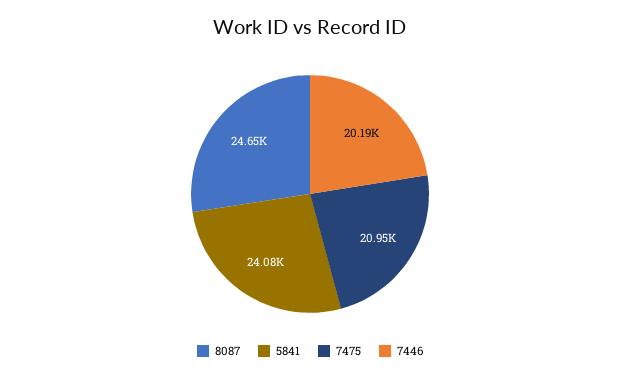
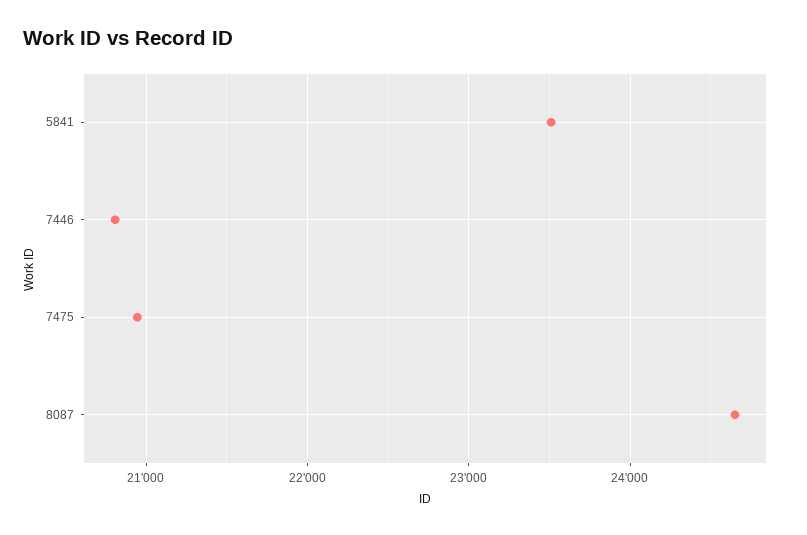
5841: 24080 -> 23500
7446: 20190 -> 20800

